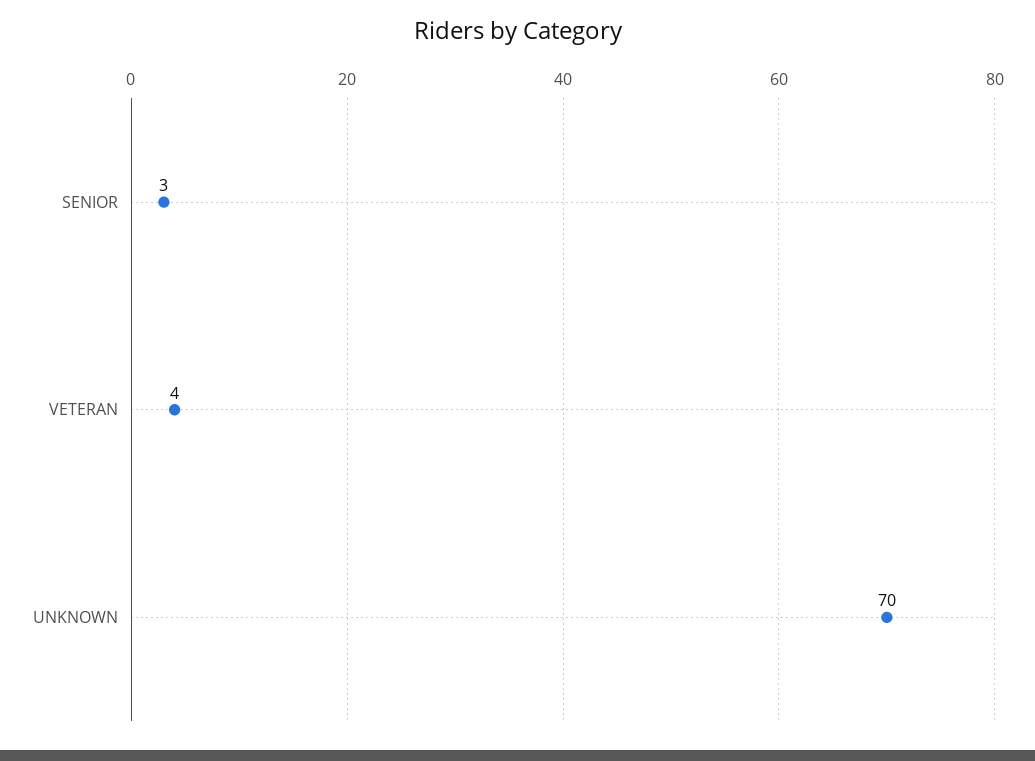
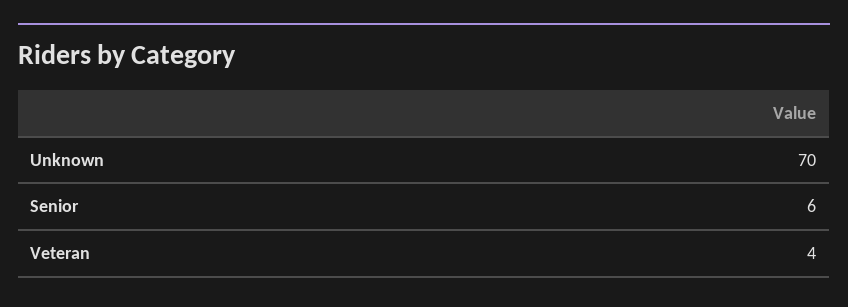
SENIOR: 3 -> 6

